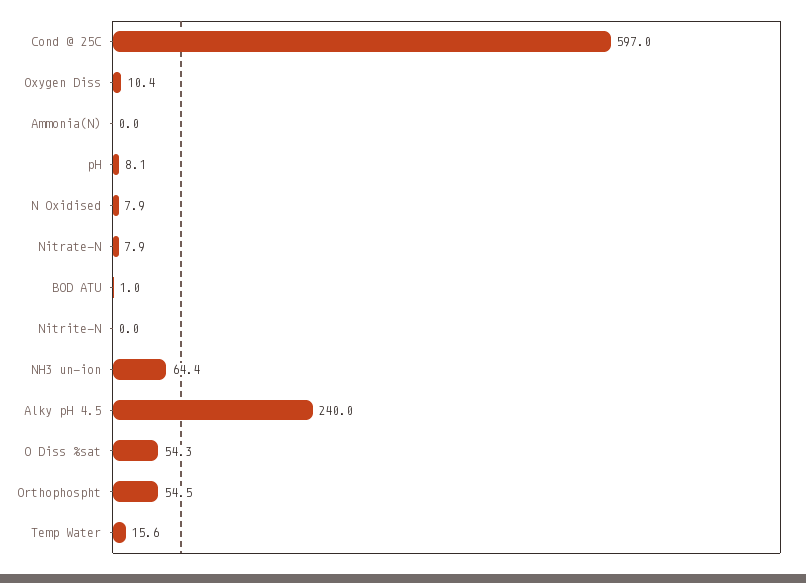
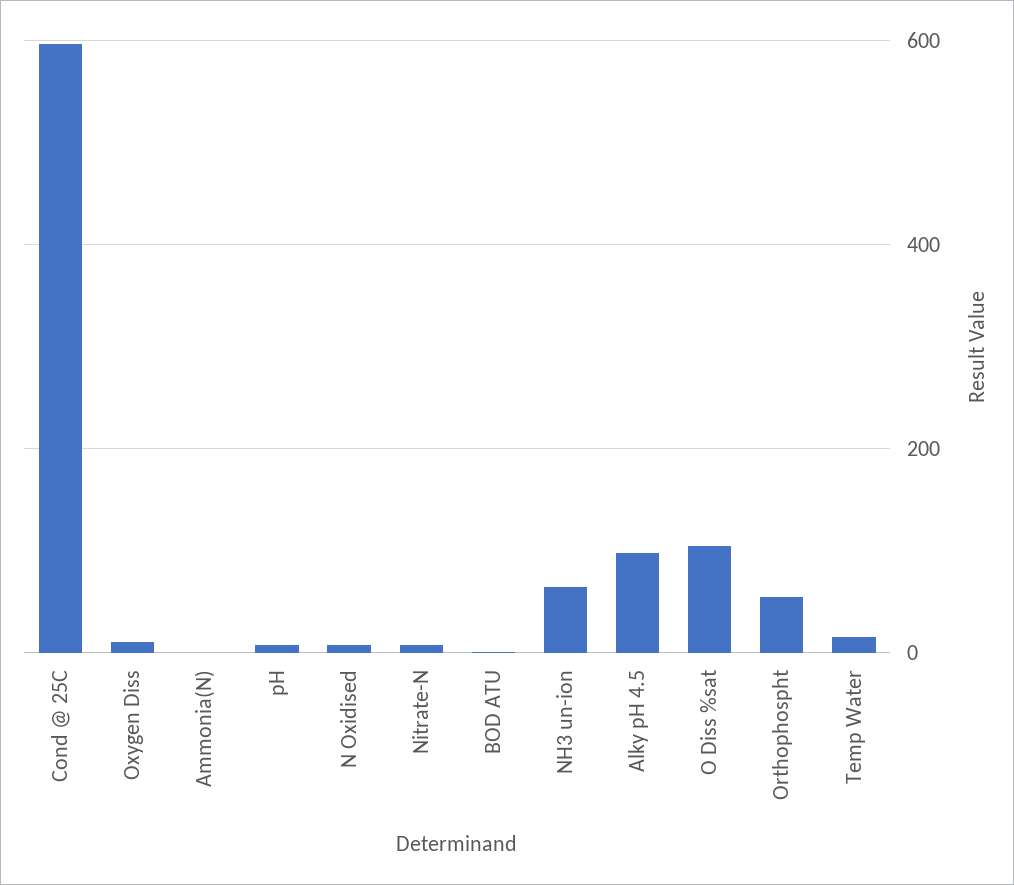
Nitrite-N: 0 -> none
Alky pH 4.5: 240 -> 100
O Diss %sat: 54.3 -> 100

